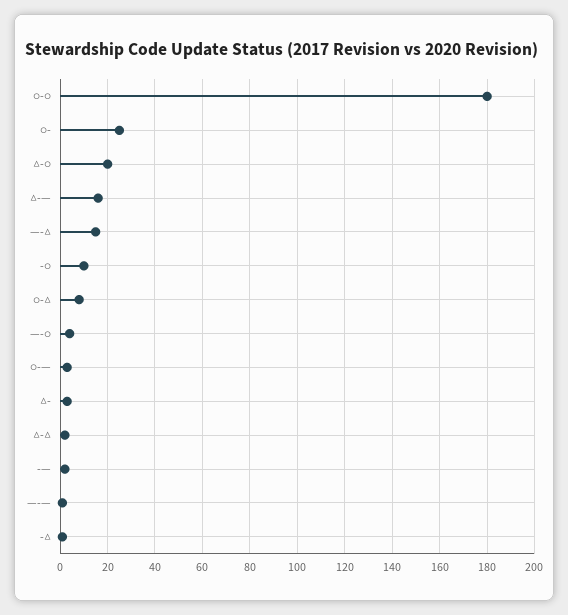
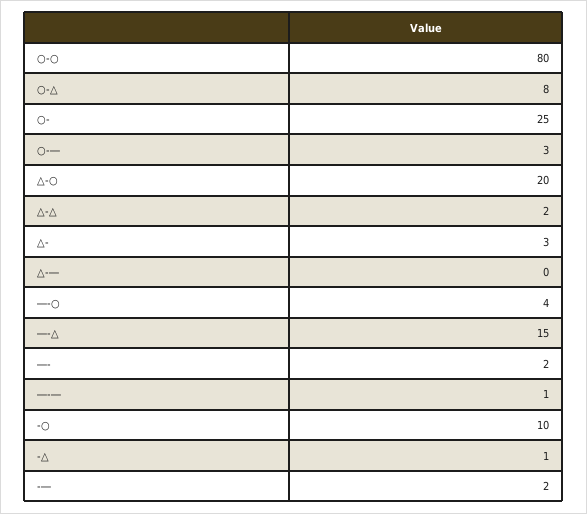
○-○: 180 -> 80
△-―: 15 -> 0
―-: none -> 2

